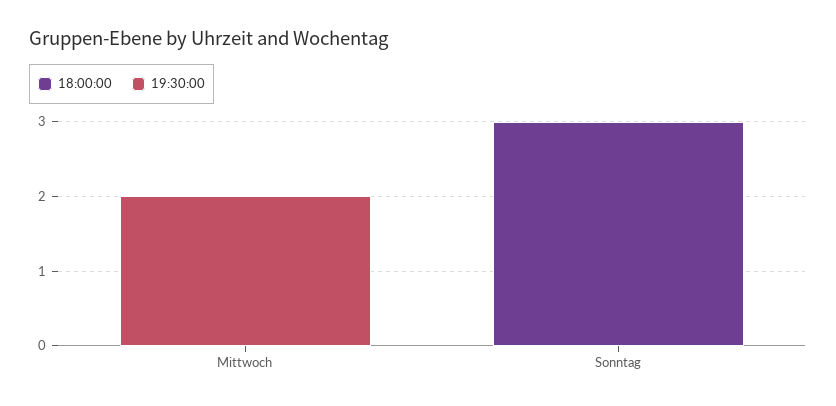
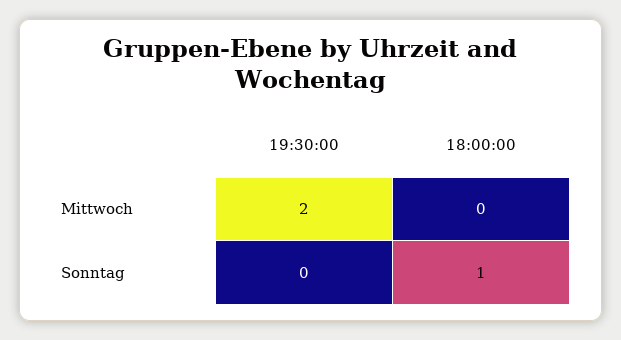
18:00:00, Sonntag: 3 -> 1

